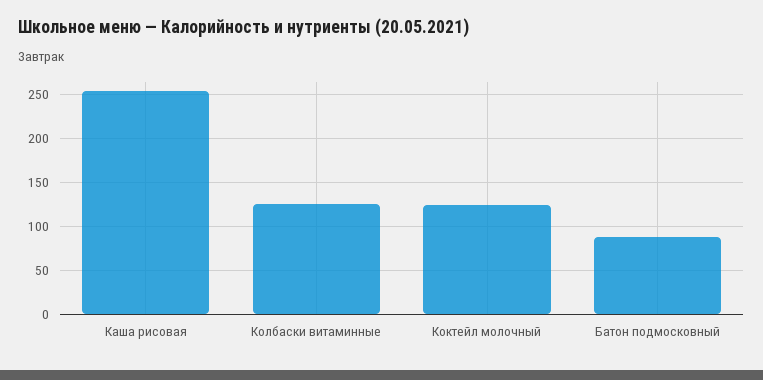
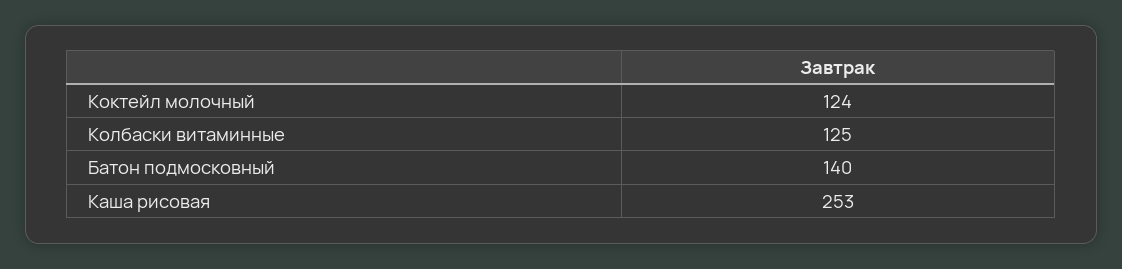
Батон подмосковный: 90 -> 140

